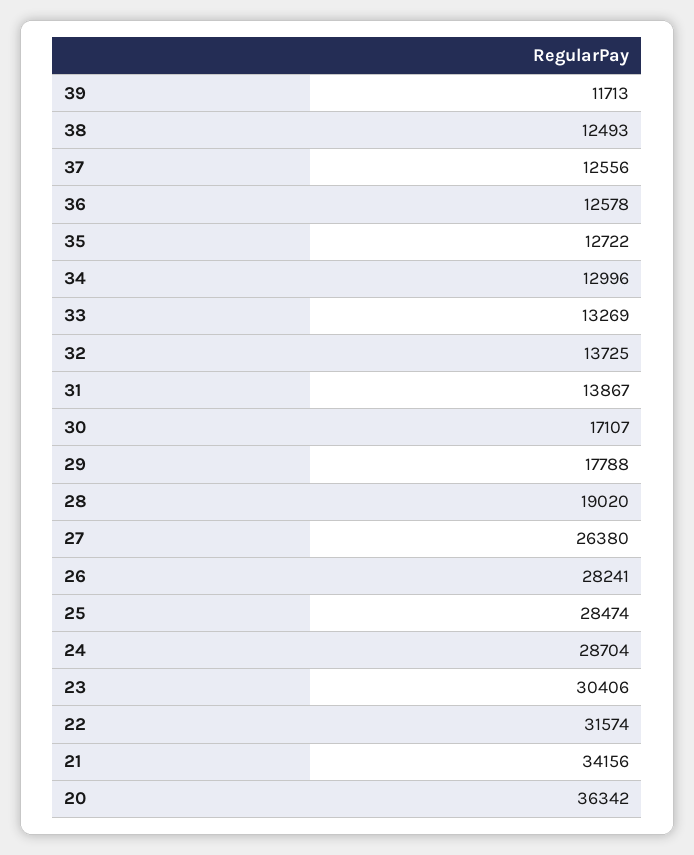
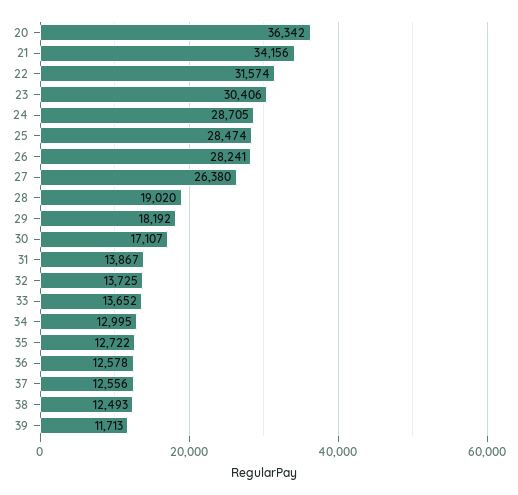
34: 12996 -> 12995
33: 13269 -> 13652
29: 17788 -> 18192
24: 28704 -> 28705

